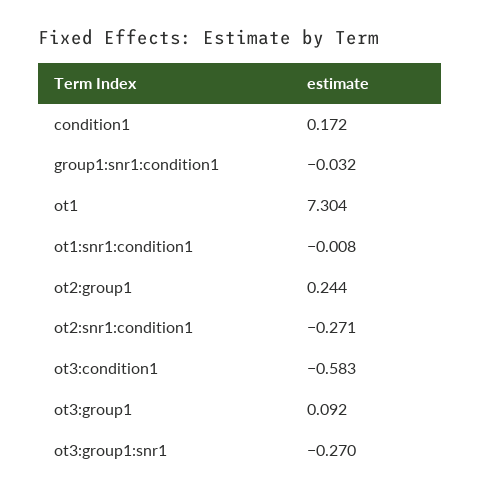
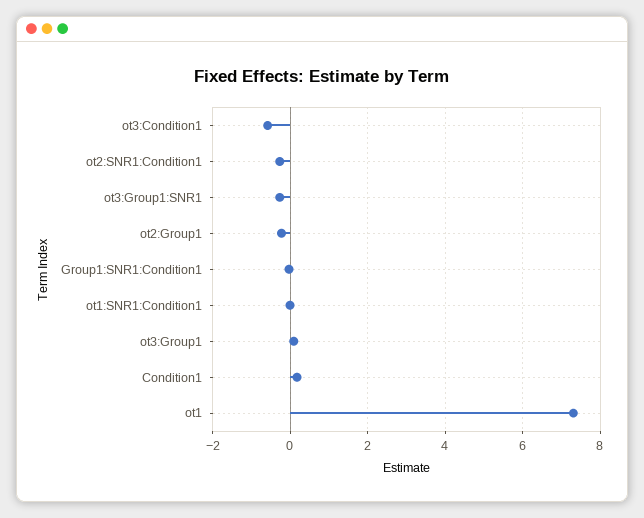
ot2:group1: 0.244 -> -0.2

